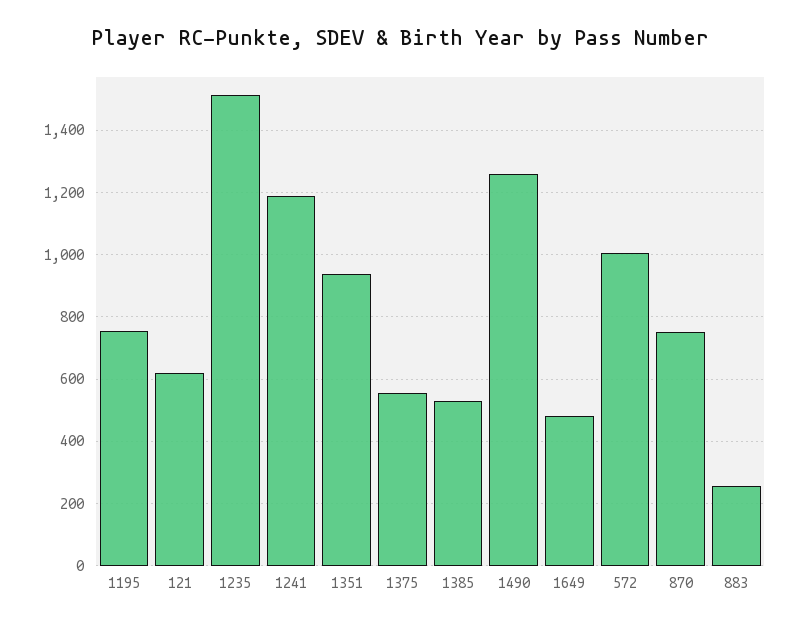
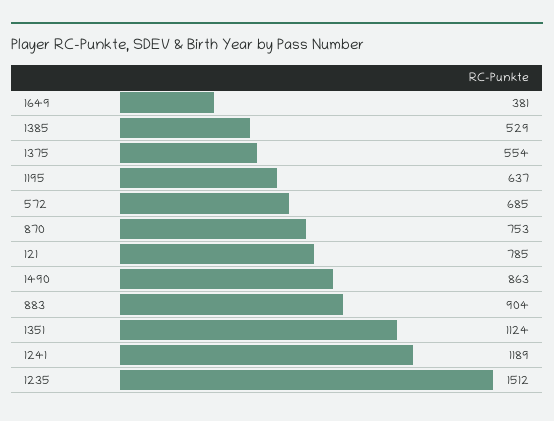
1195: 760 -> 637
121: 620 -> 785
1351: 940 -> 1124
1490: 1260 -> 863
1649: 480 -> 381
572: 1000 -> 685
883: 260 -> 904

